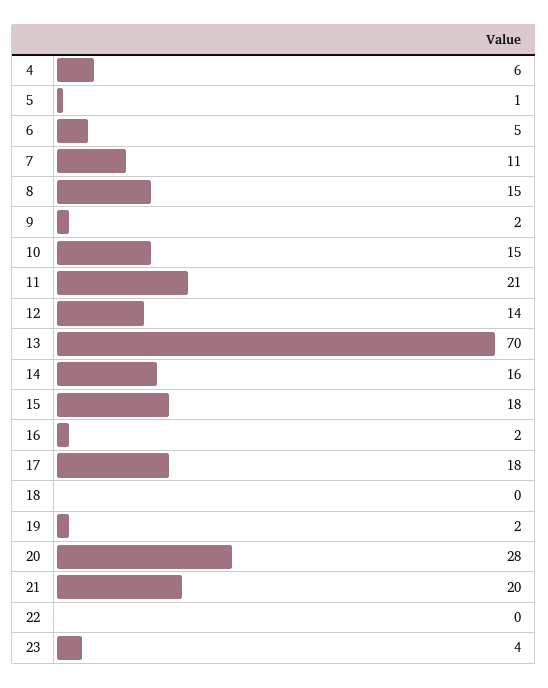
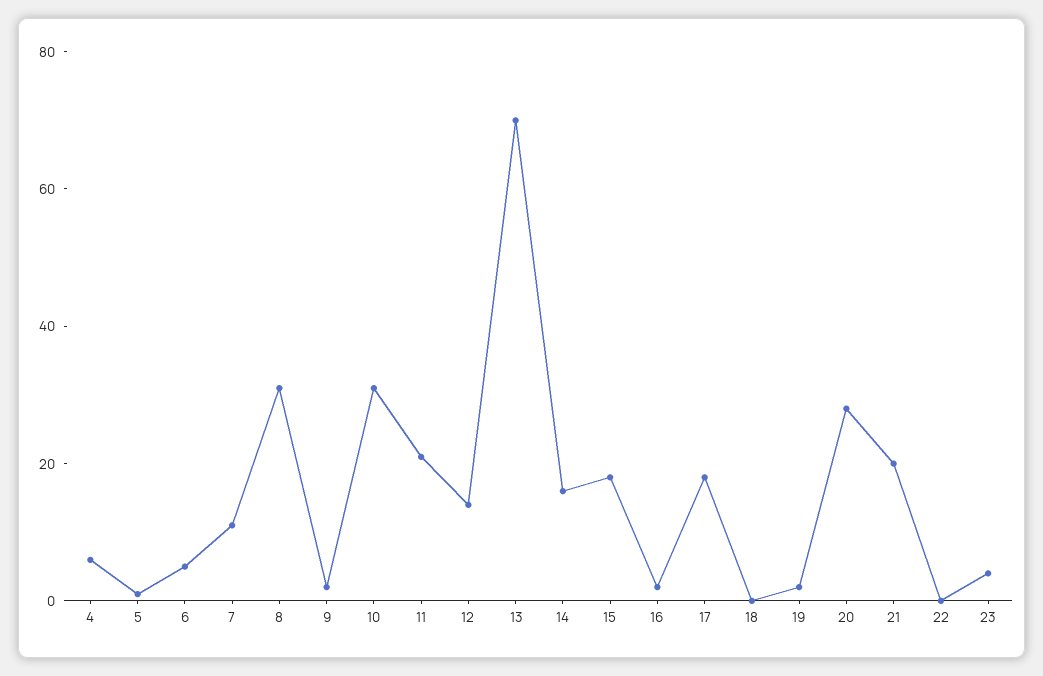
8: 15 -> 30
10: 15 -> 30

